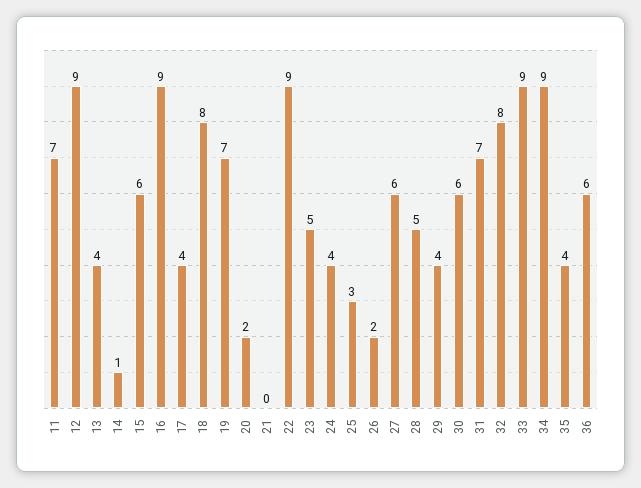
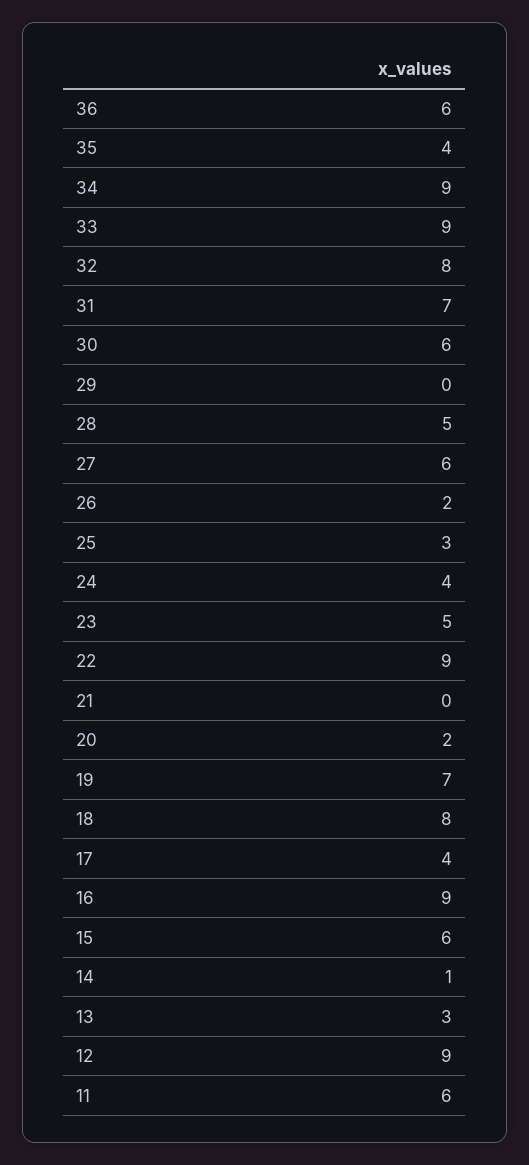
11: 7 -> 6
13: 4 -> 3
29: 4 -> 0

